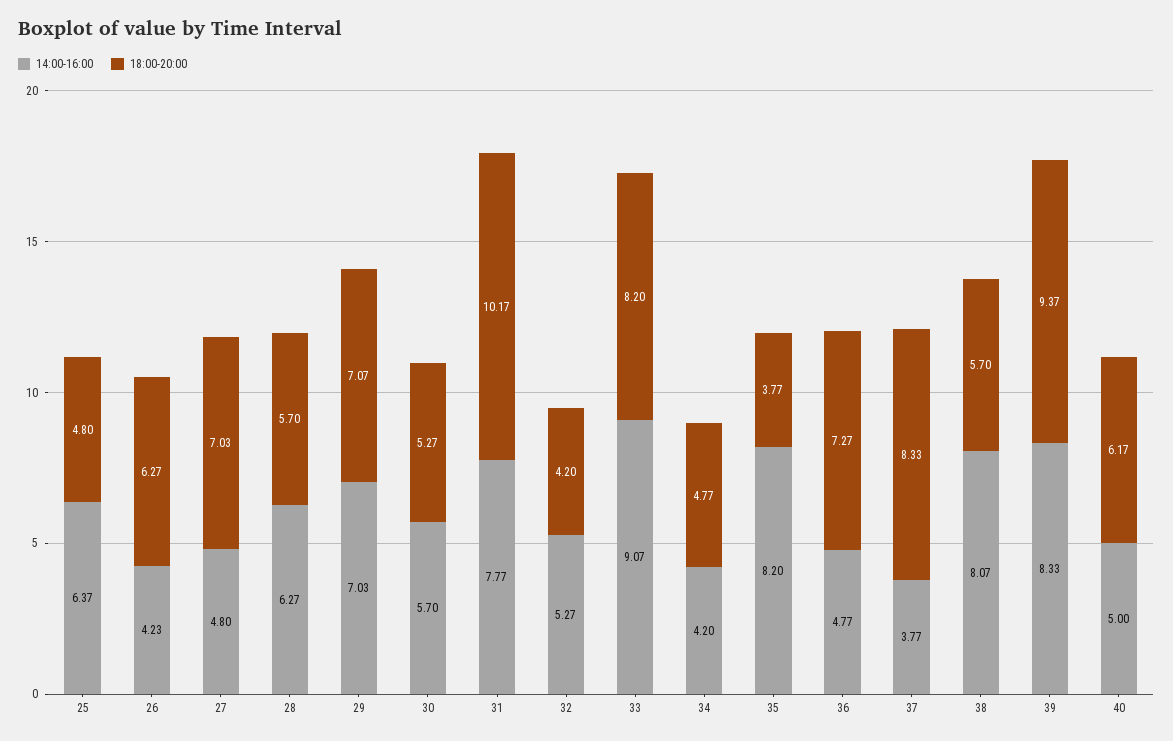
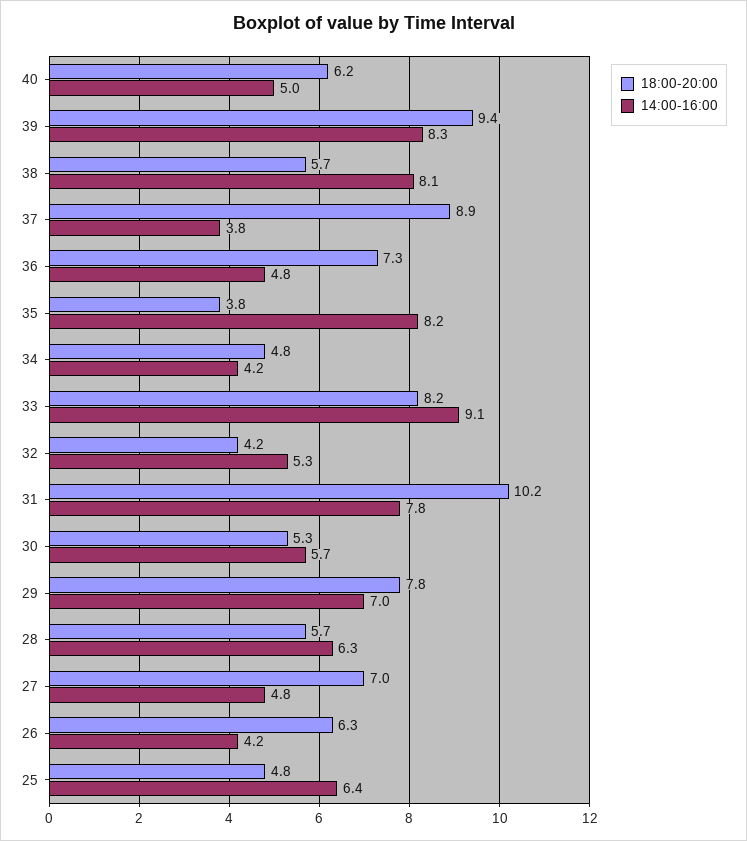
18:00-20:00, 29: 7.07 -> 7.8
18:00-20:00, 37: 8.33 -> 8.9

